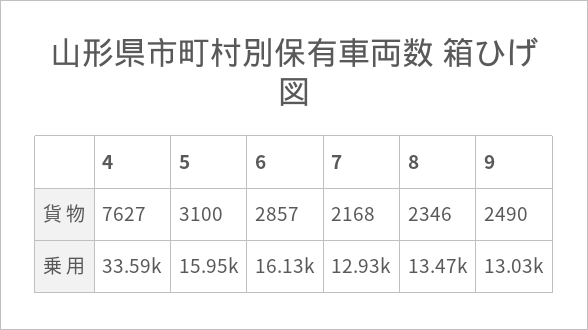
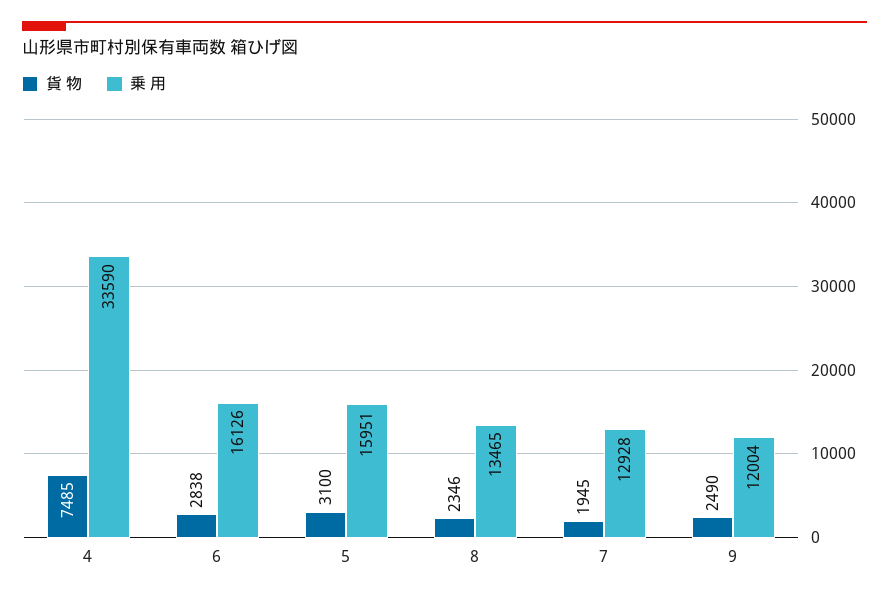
貨 物, 4: 7627 -> 7485
貨 物, 6: 2857 -> 2838
貨 物, 7: 2168 -> 1945
乗 用, 9: 13030 -> 12004

